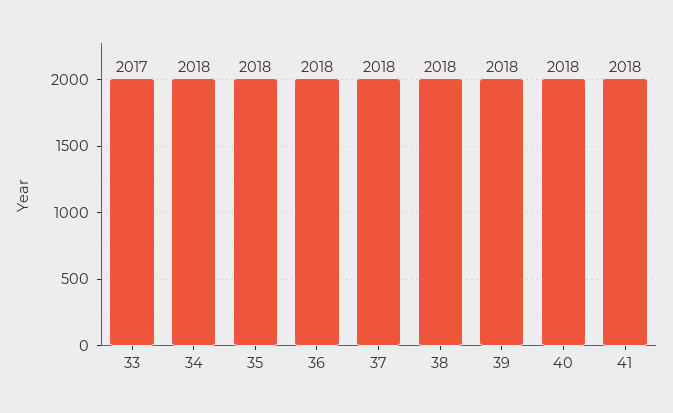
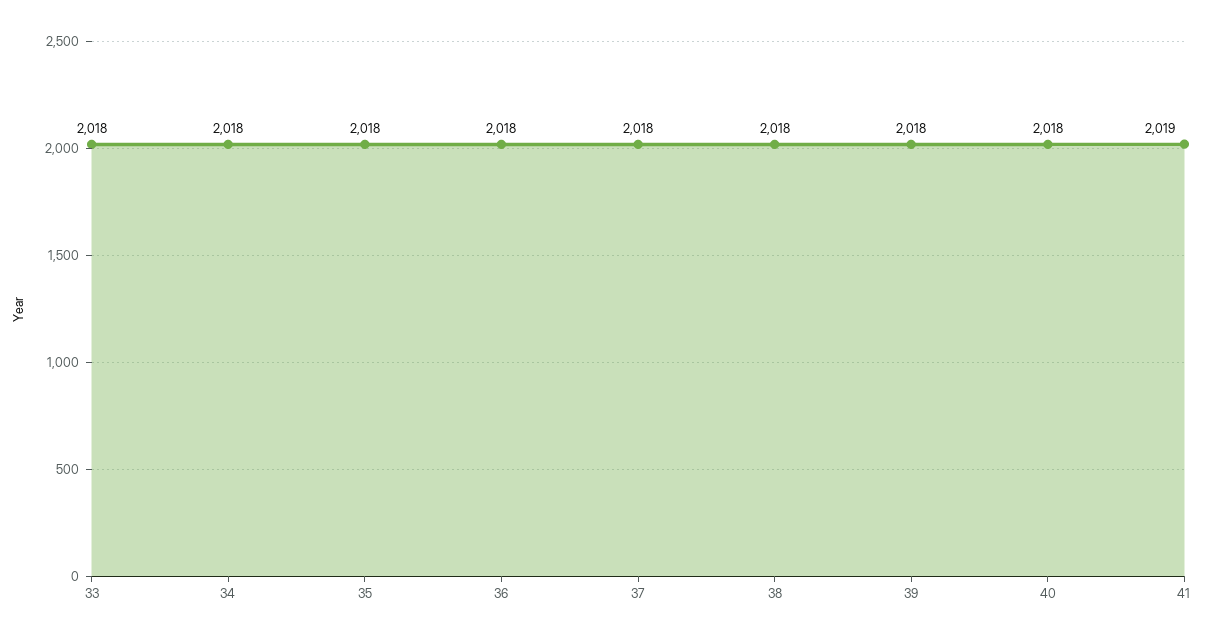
33: 2017 -> 2018
41: 2018 -> 2019

